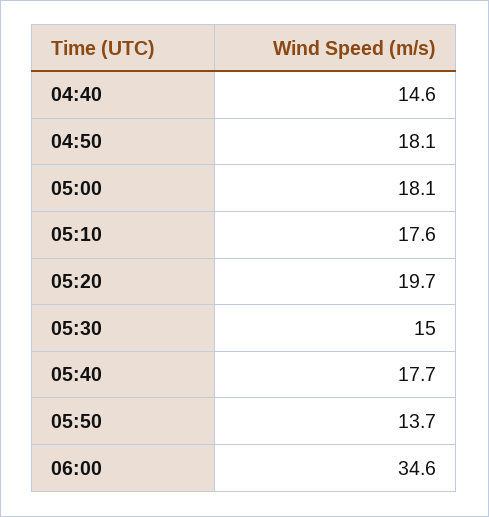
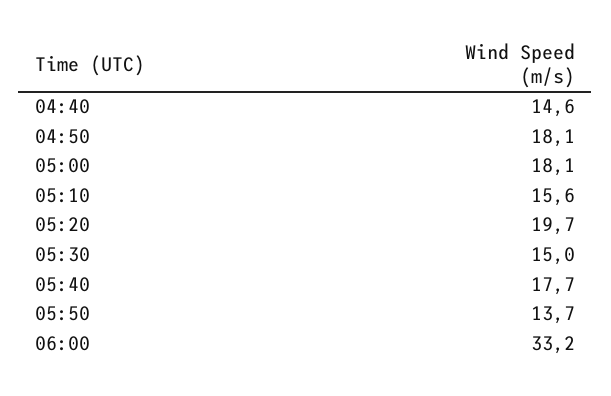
05:10: 17.6 -> 15.6
06:00: 34.6 -> 33.2

